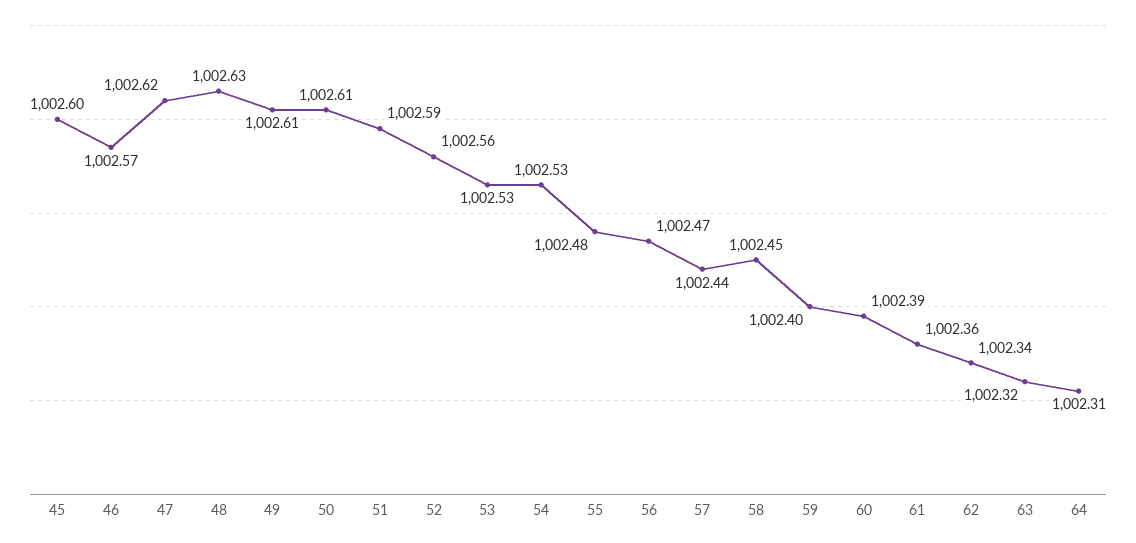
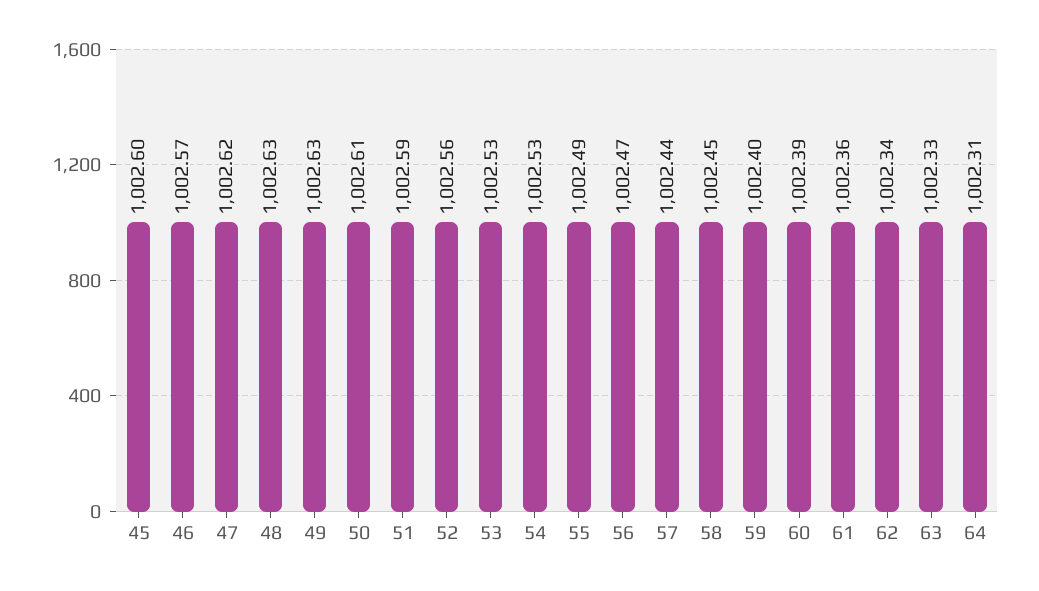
49: 1002.61 -> 1002.63
55: 1002.48 -> 1002.49
63: 1002.32 -> 1002.33

